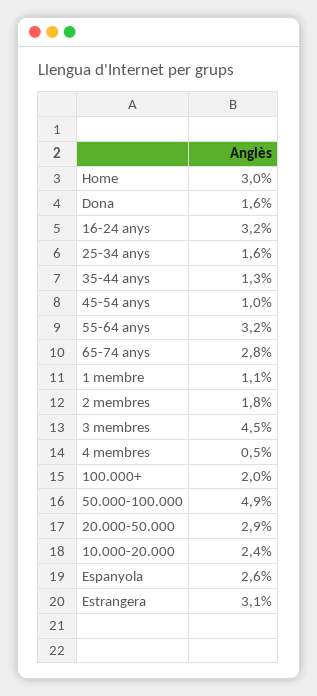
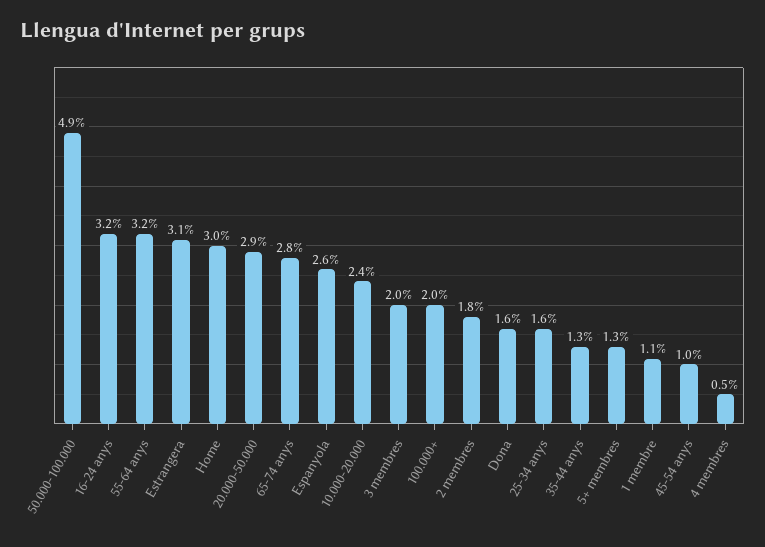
3 membres: 4.5 -> 2
5+ membres: none -> 1.3

